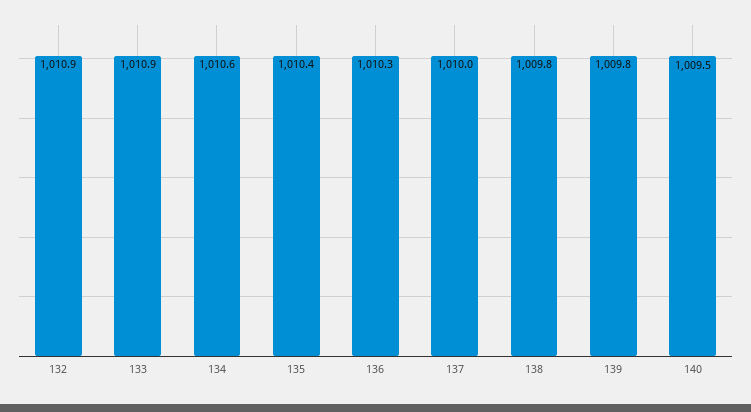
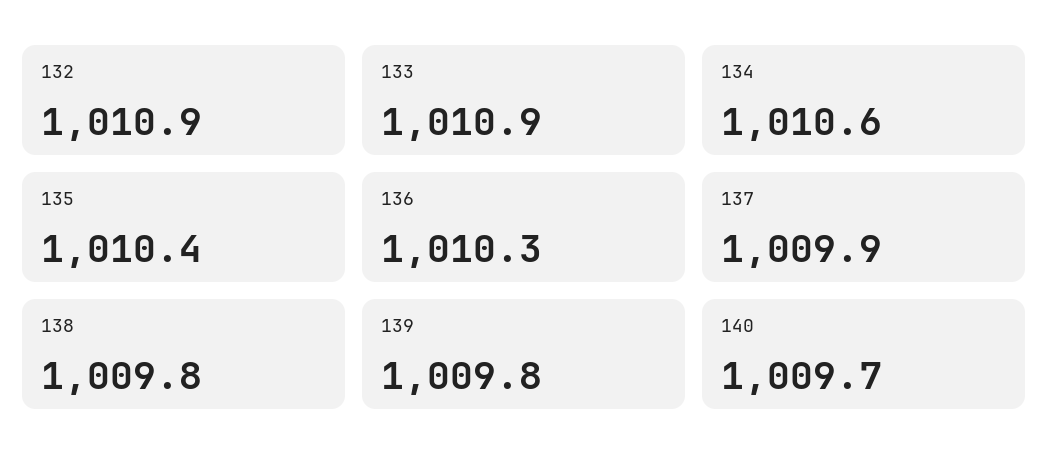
137: 1010 -> 1009.9
140: 1009.5 -> 1009.7

